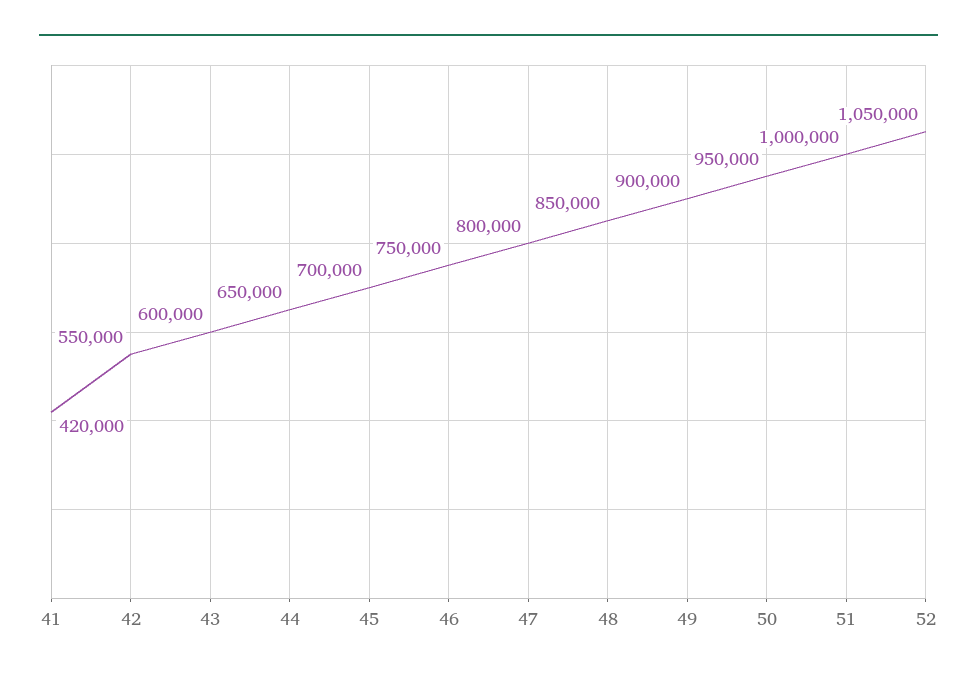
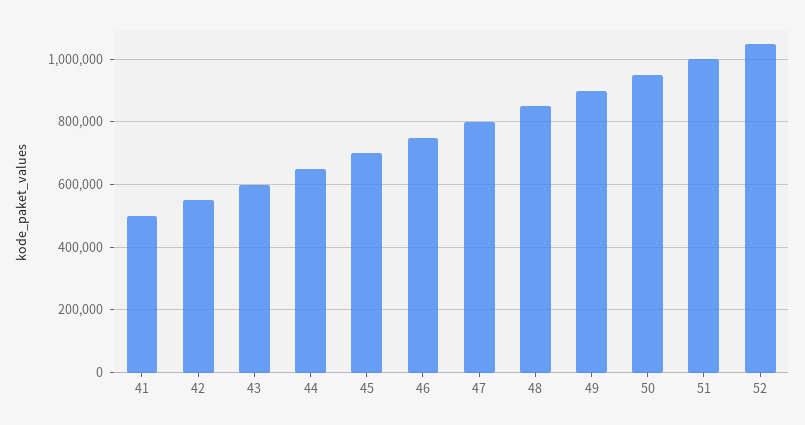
41: 420000 -> 500000

